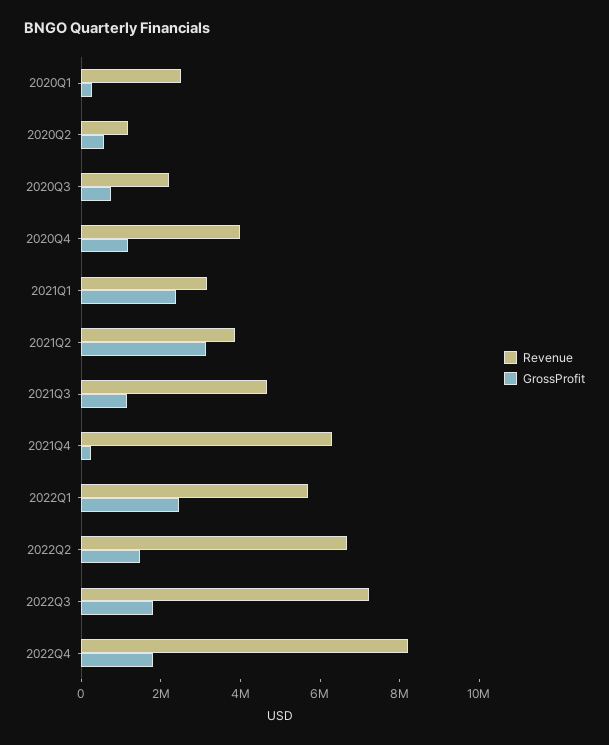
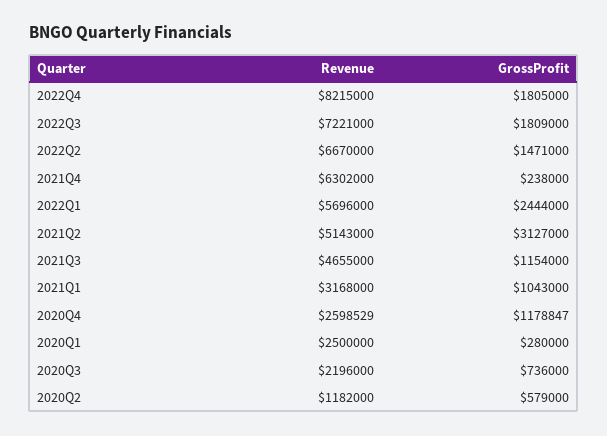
Revenue, 2020Q4: 4000000 -> 2598529
GrossProfit, 2021Q1: 2500000 -> 1043000
Revenue, 2021Q2: 4000000 -> 5143000

